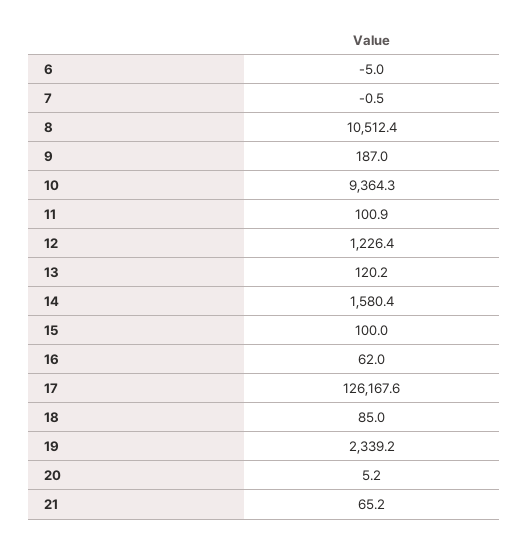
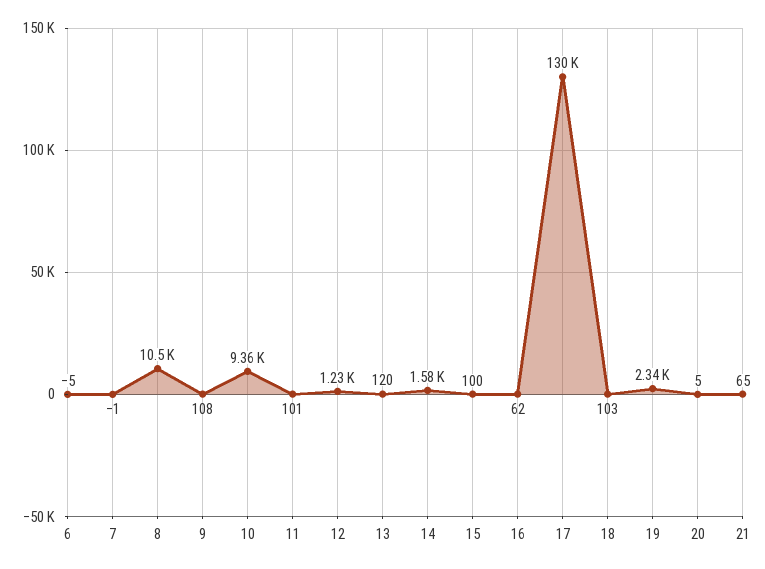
9: 187 -> 108
17: 126167.6 -> 130000
18: 85 -> 103

